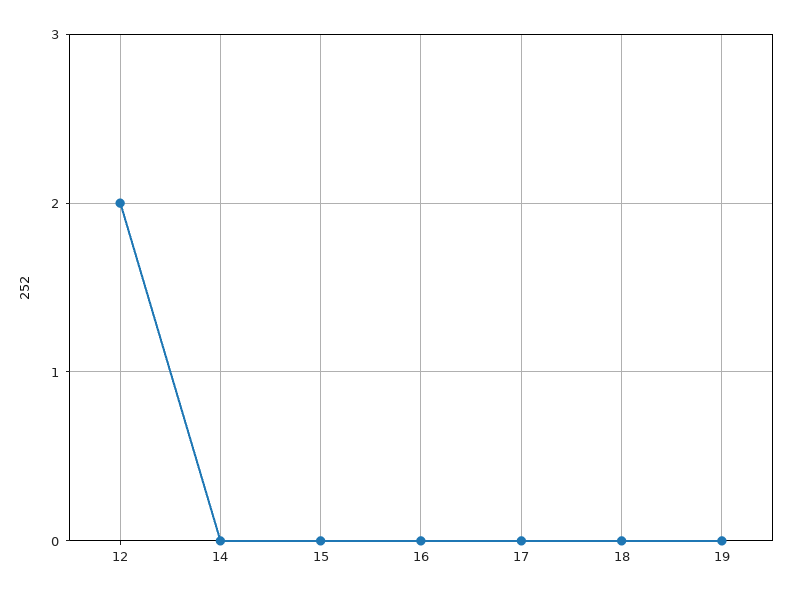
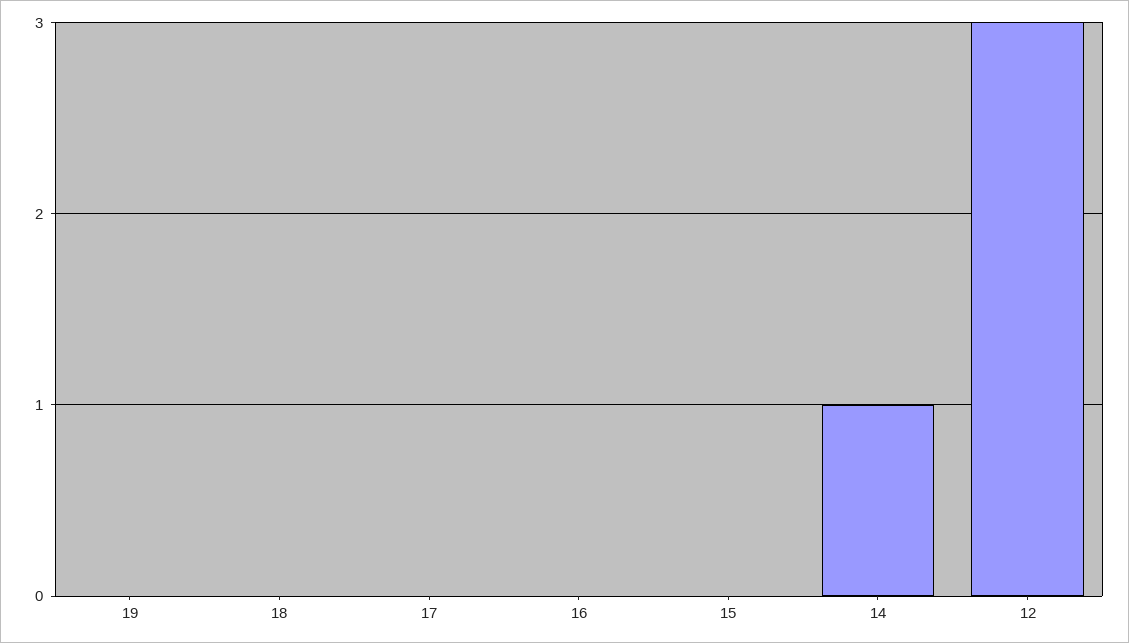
12: 2 -> 3
14: 0 -> 1

